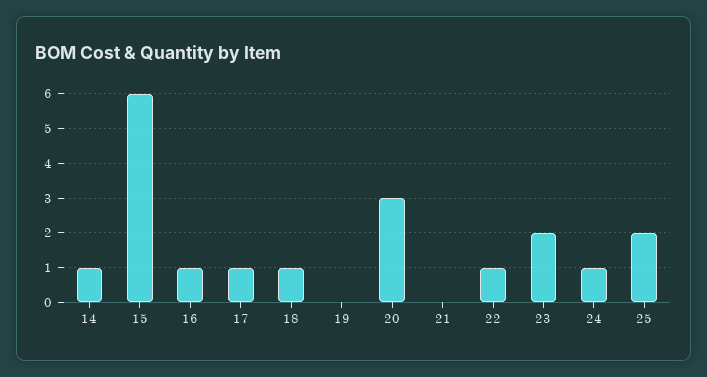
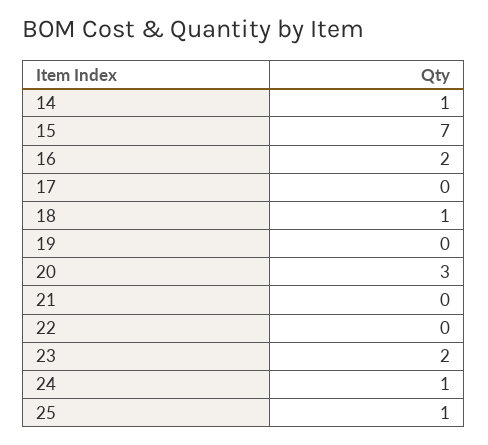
15: 6 -> 7
16: 1 -> 2
17: 1 -> 0
22: 1 -> 0
25: 2 -> 1

